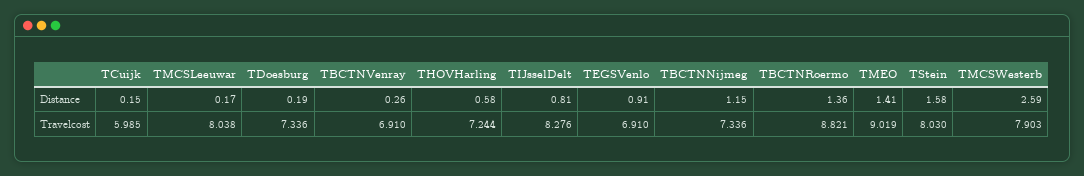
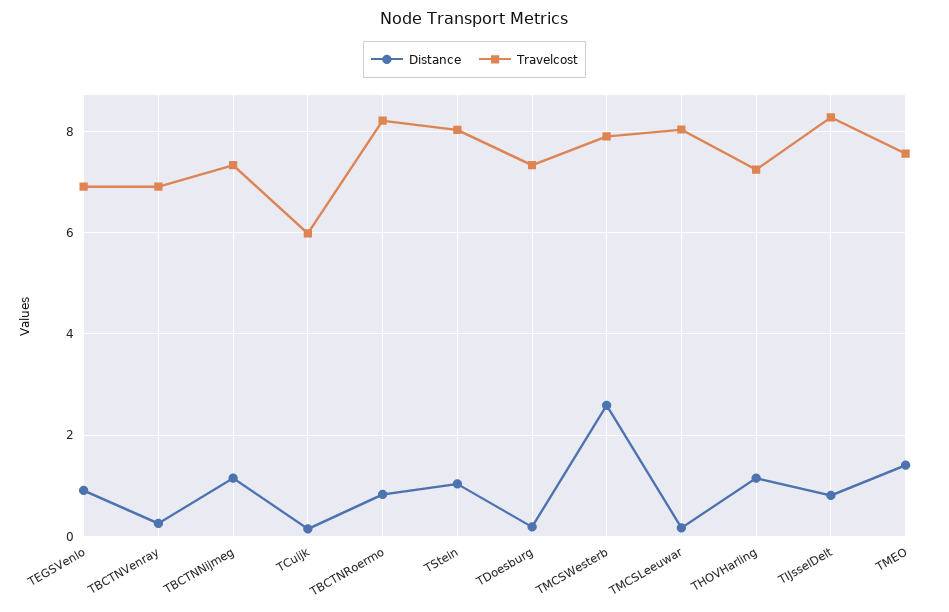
Distance, THOVHarling: 0.58 -> 1.2
Distance, TBCTNRoermo: 1.36 -> 0.8
Distance, TStein: 1.58 -> 1
Travelcost, TBCTNRoermo: 8.821 -> 8.2
Travelcost, TMEO: 9.019 -> 7.6

